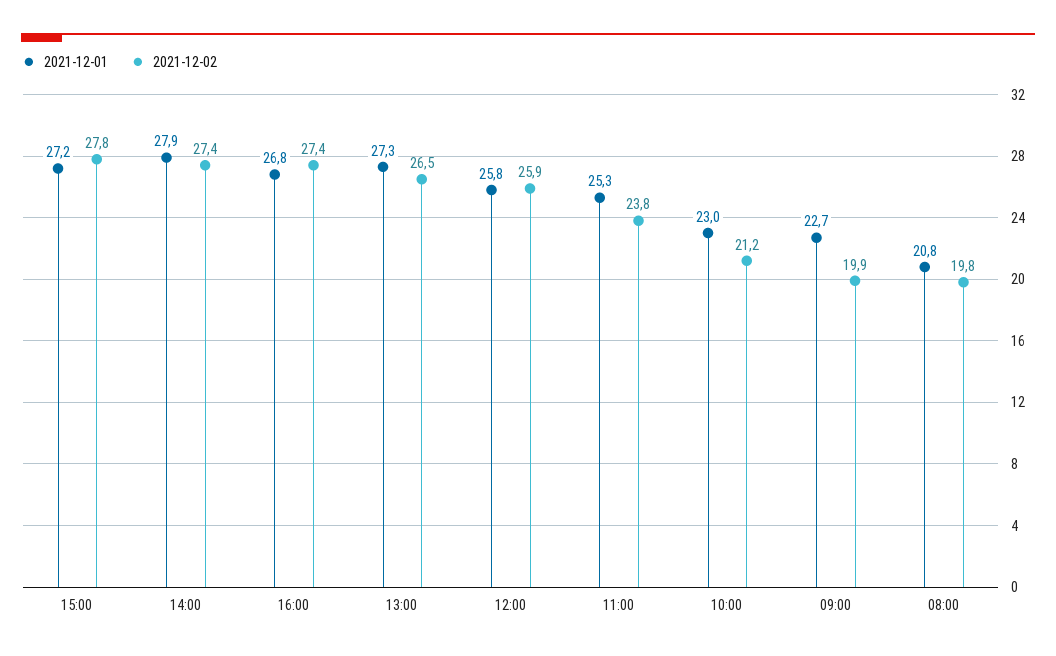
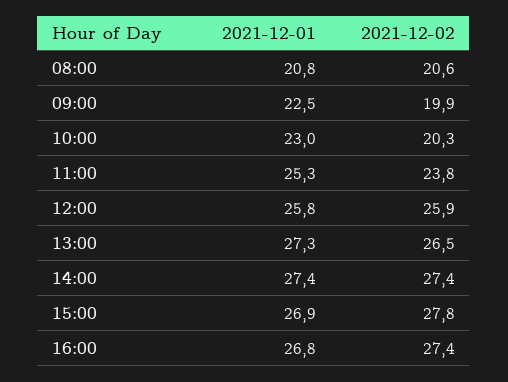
2021-12-01, 15:00: 27.2 -> 26.9
2021-12-01, 14:00: 27.9 -> 27.4
2021-12-02, 10:00: 21.2 -> 20.3
2021-12-01, 09:00: 22.7 -> 22.5
2021-12-02, 08:00: 19.8 -> 20.6

